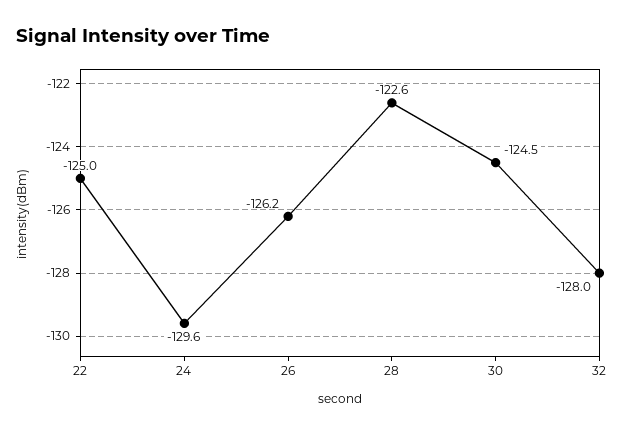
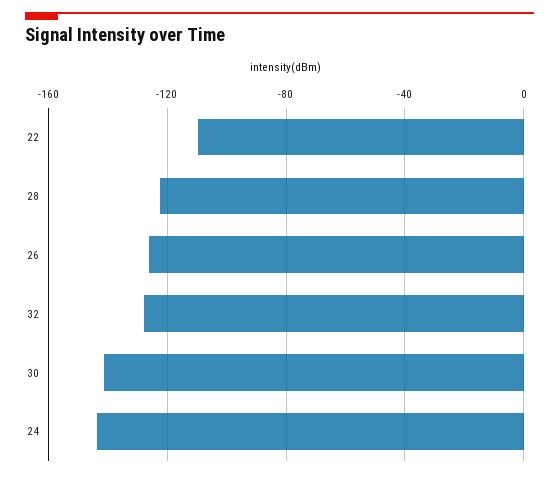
22: -125 -> -110
24: -129.6 -> -145
30: -124.5 -> -140

